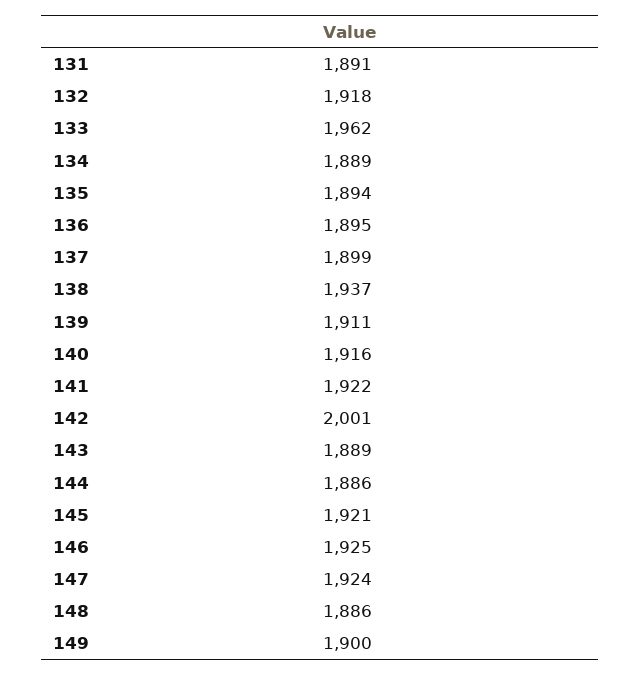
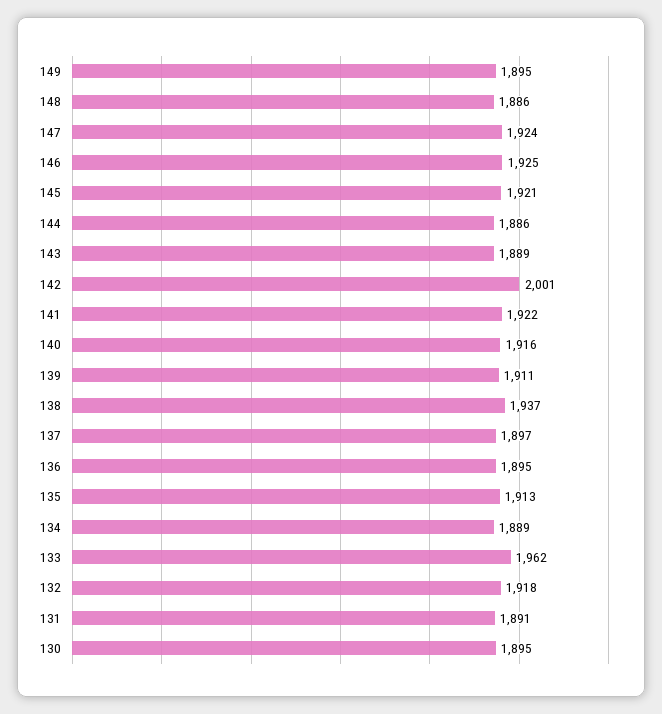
135: 1894 -> 1913
137: 1899 -> 1897
149: 1900 -> 1895
130: none -> 1895

